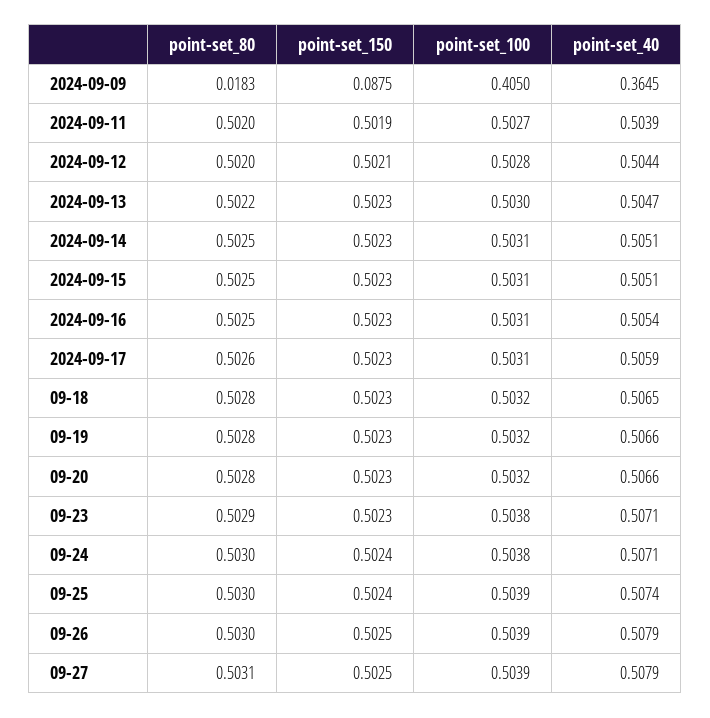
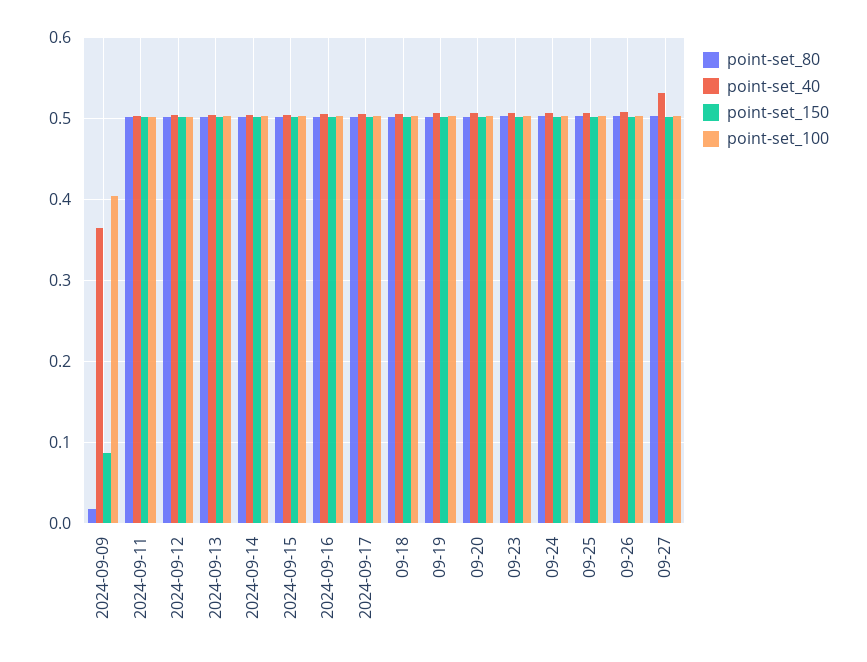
point-set_40, 09-27: 0.5079 -> 0.53

